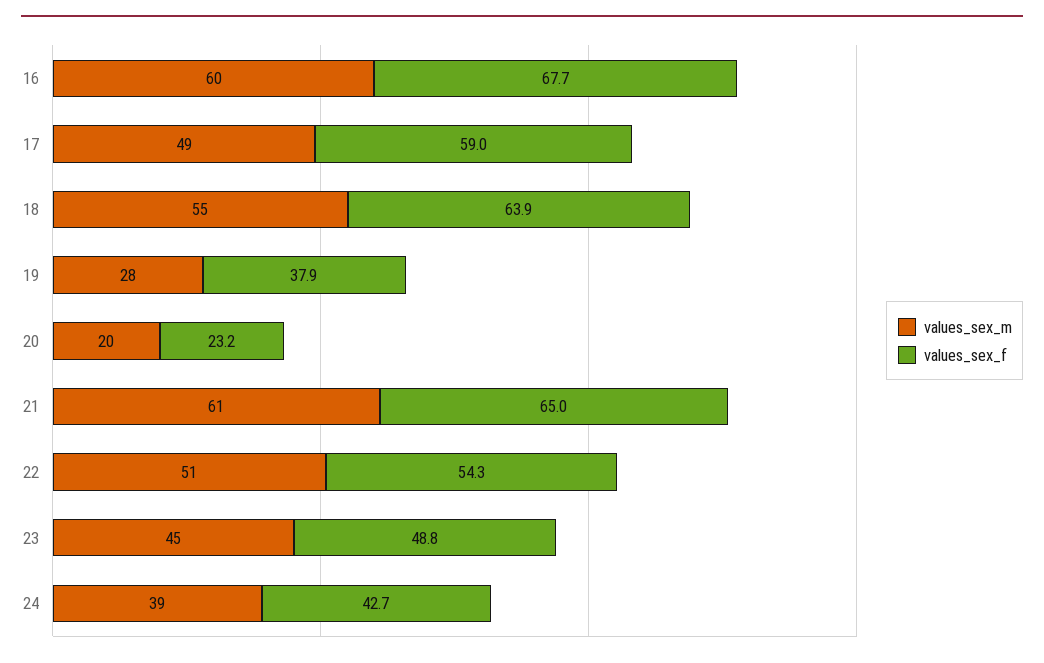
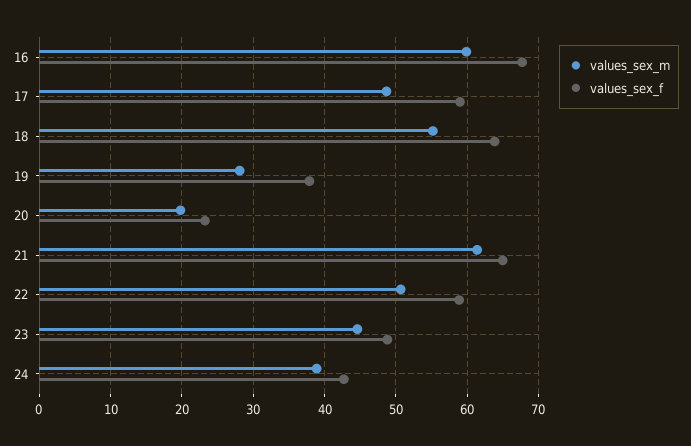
values_sex_f, 22: 54.3 -> 59

